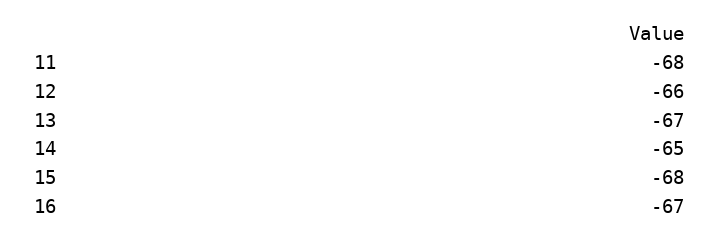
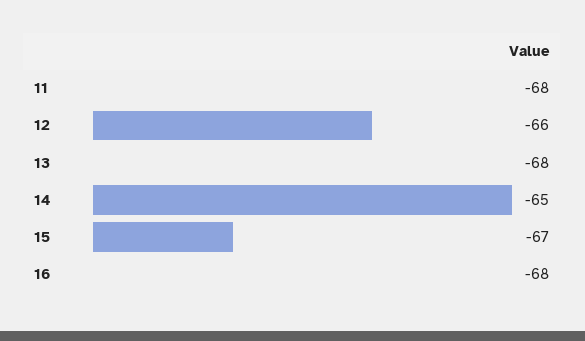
13: -67 -> -68
15: -68 -> -67
16: -67 -> -68

